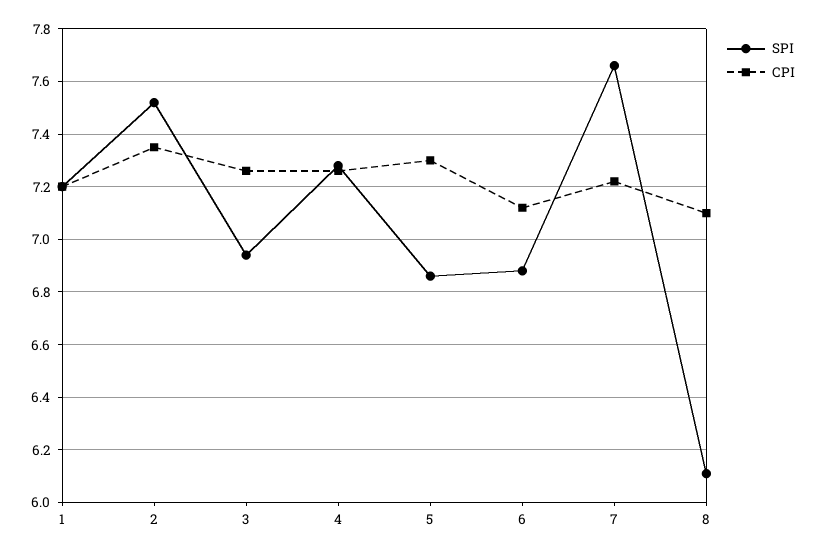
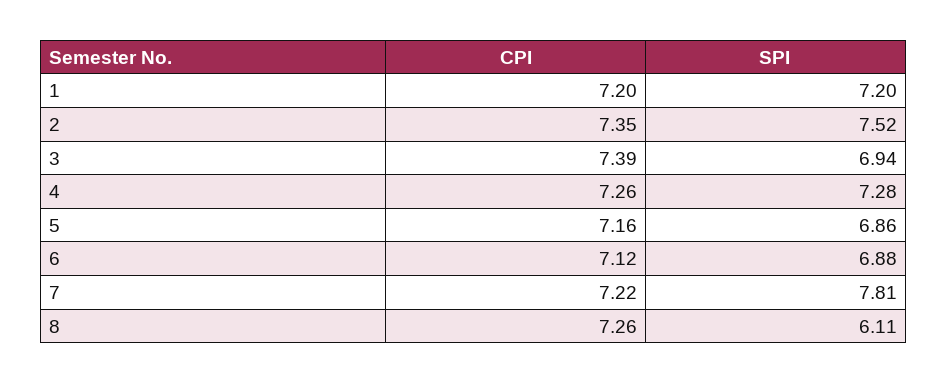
CPI, 3: 7.25 -> 7.39
CPI, 5: 7.3 -> 7.16
SPI, 7: 7.65 -> 7.81
CPI, 8: 7.1 -> 7.26

